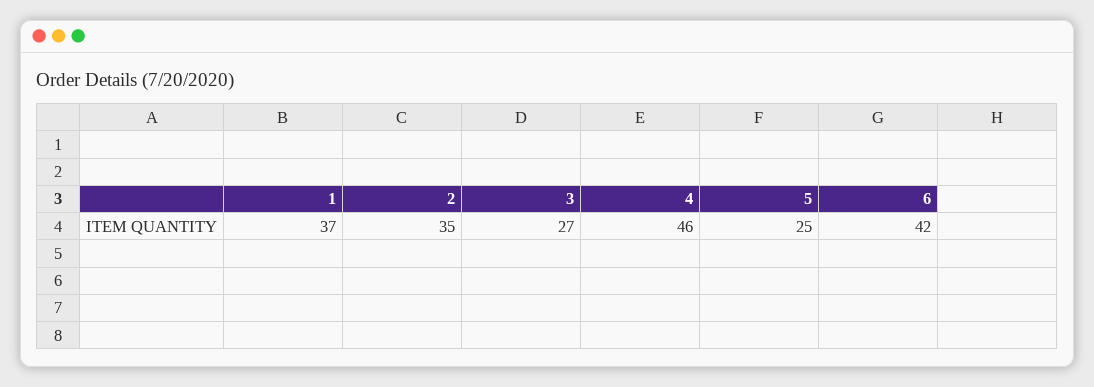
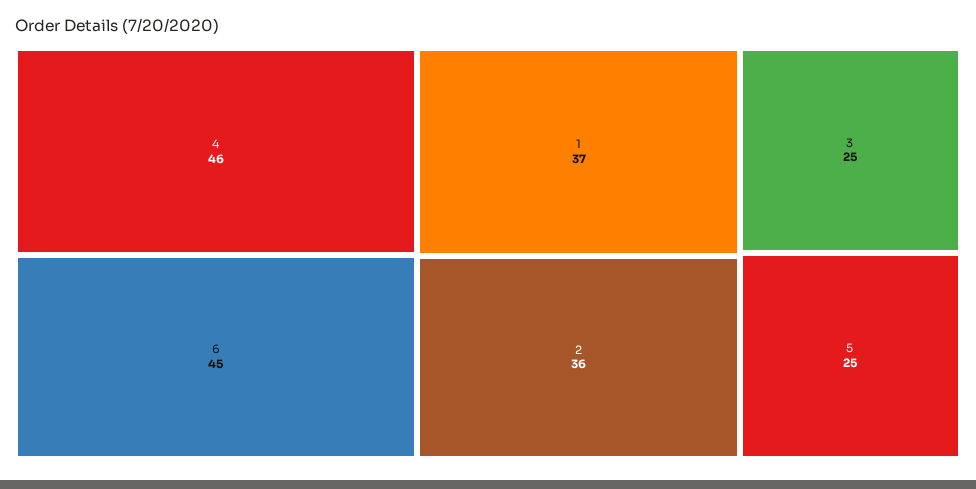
2: 35 -> 36
3: 27 -> 25
6: 42 -> 45

